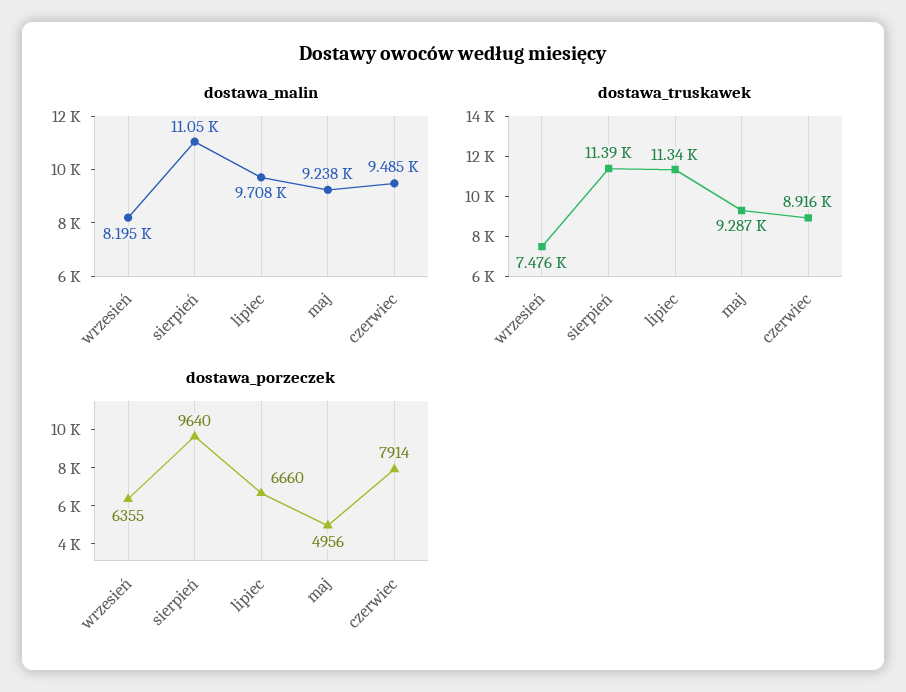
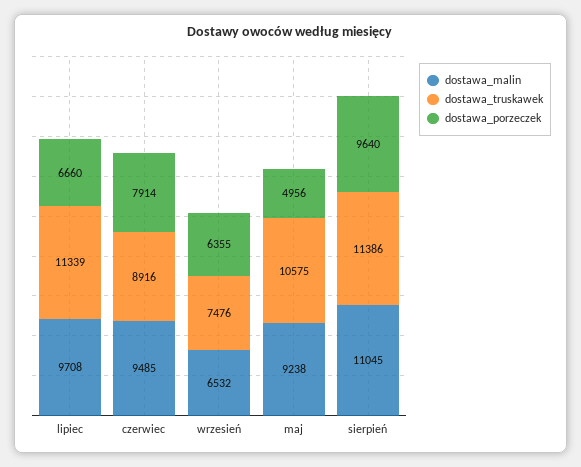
dostawa_malin, wrzesień: 8195 -> 6532
dostawa_truskawek, maj: 9287 -> 10575

